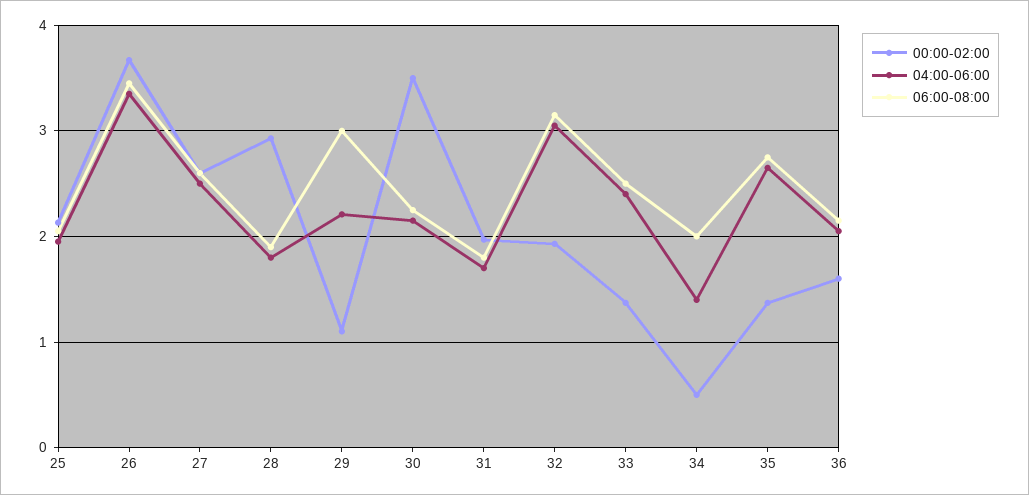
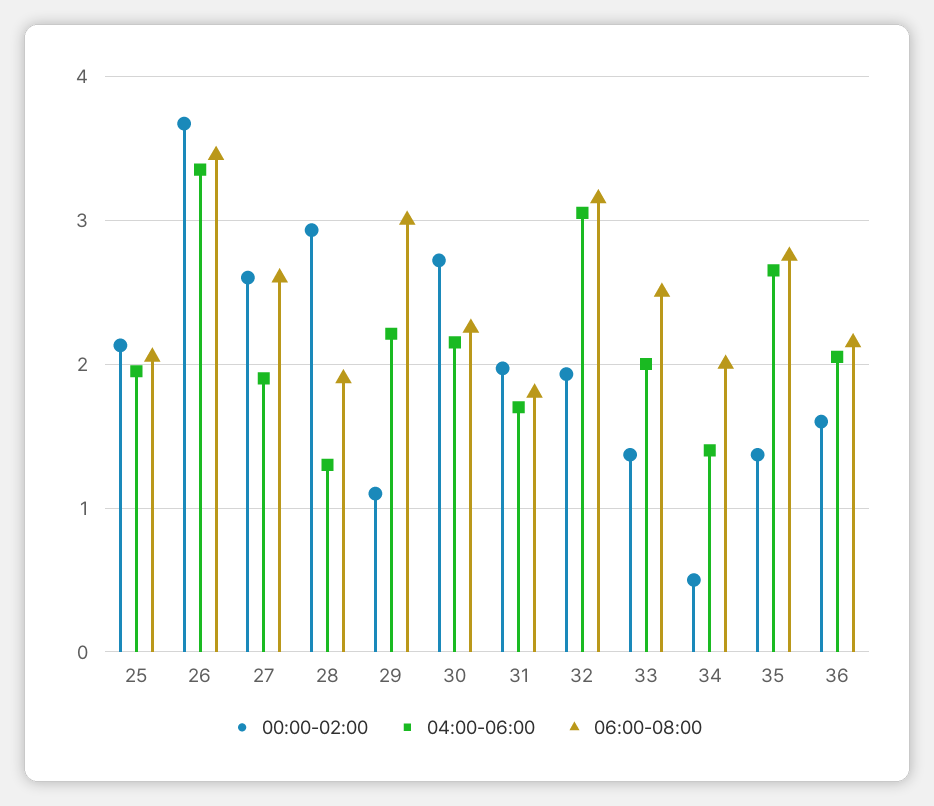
04:00-06:00, 27: 2.5 -> 1.9
04:00-06:00, 28: 1.8 -> 1.3
00:00-02:00, 30: 3.5 -> 2.7
04:00-06:00, 33: 2.4 -> 2

